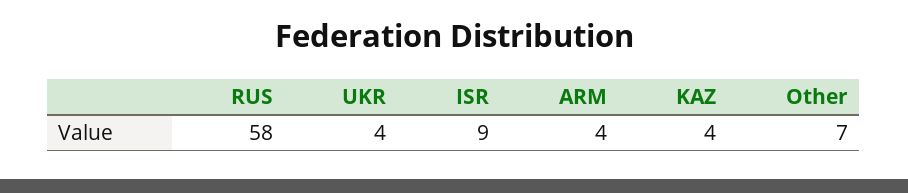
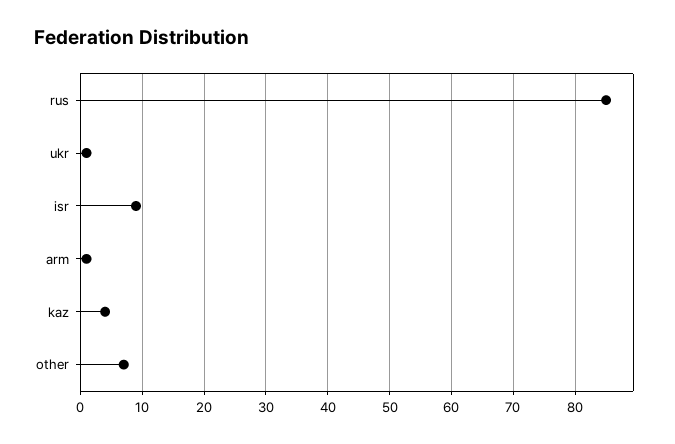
RUS: 58 -> 85
UKR: 4 -> 1
ARM: 4 -> 1

